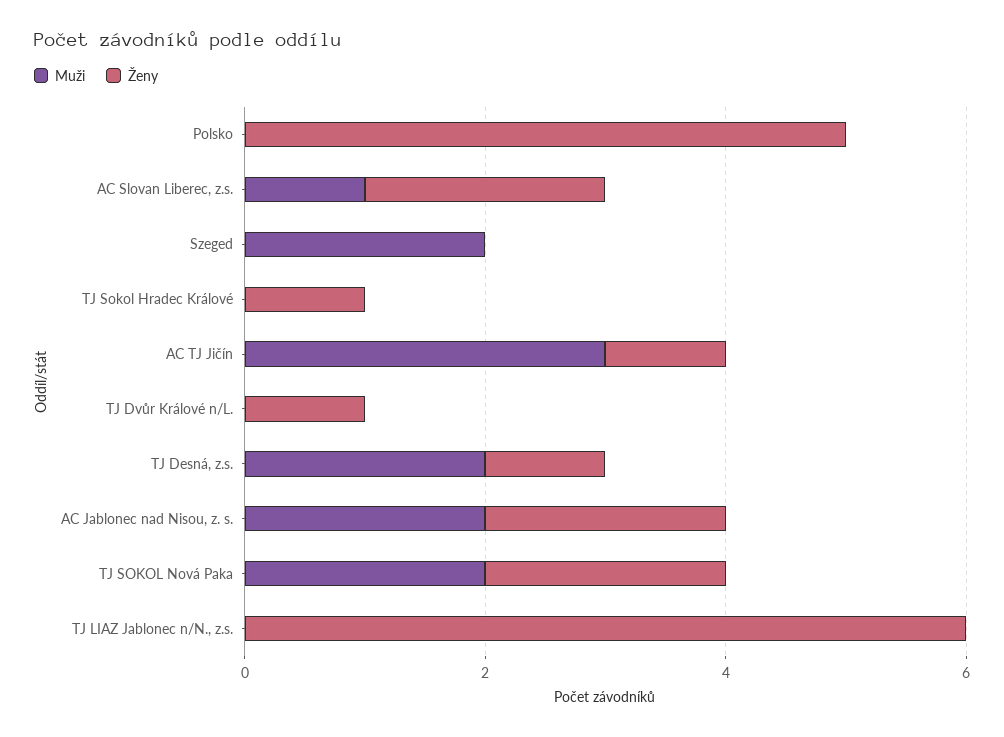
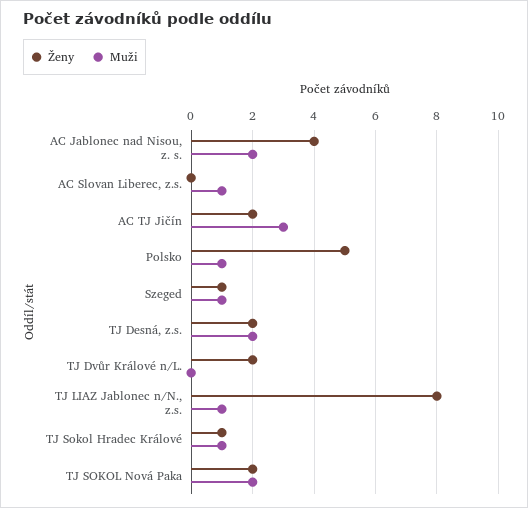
Muži, Polsko: 0 -> 1
Ženy, AC Slovan Liberec, z.s.: 2 -> 0
Muži, Szeged: 2 -> 1
Ženy, Szeged: 0 -> 1
Muži, TJ Sokol Hradec Králové: 0 -> 1
Ženy, AC TJ Jičín: 1 -> 2
Ženy, TJ Dvůr Králové n/L.: 1 -> 2
Ženy, TJ Desná, z.s.: 1 -> 2
Ženy, AC Jablonec nad Nisou, z. s.: 2 -> 4
Muži, TJ LIAZ Jablonec n/N., z.s.: 0 -> 1
Ženy, TJ LIAZ Jablonec n/N., z.s.: 6 -> 8

